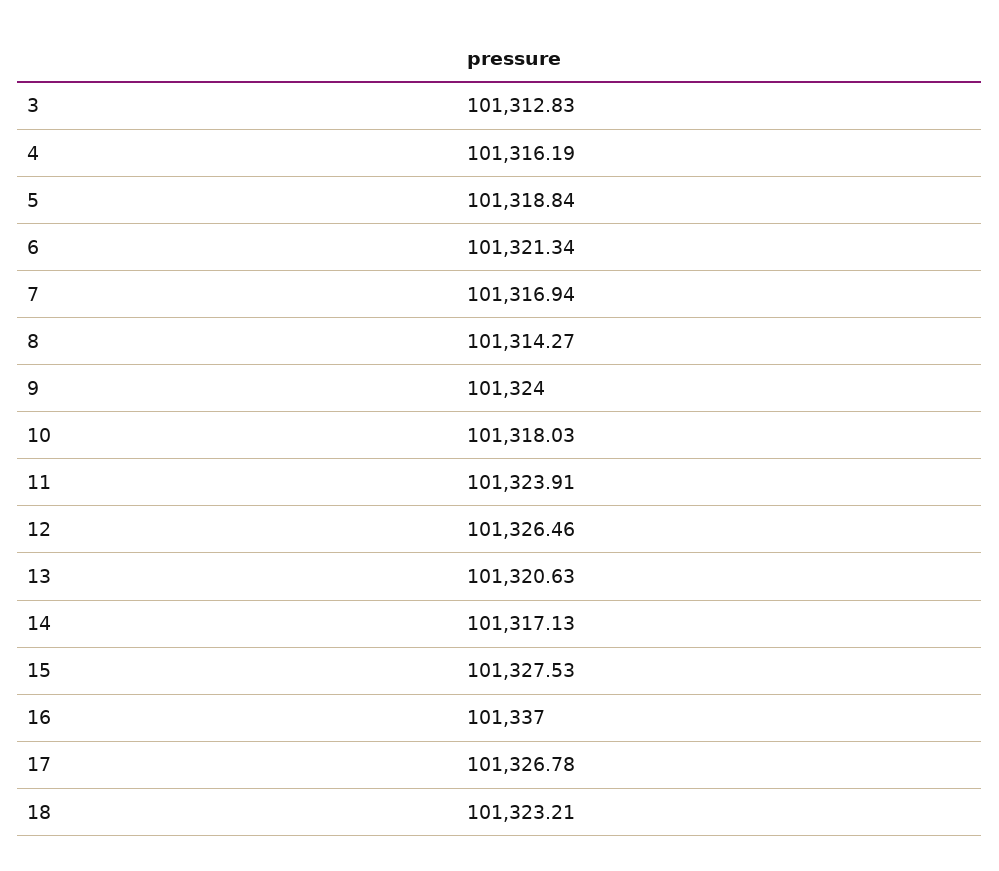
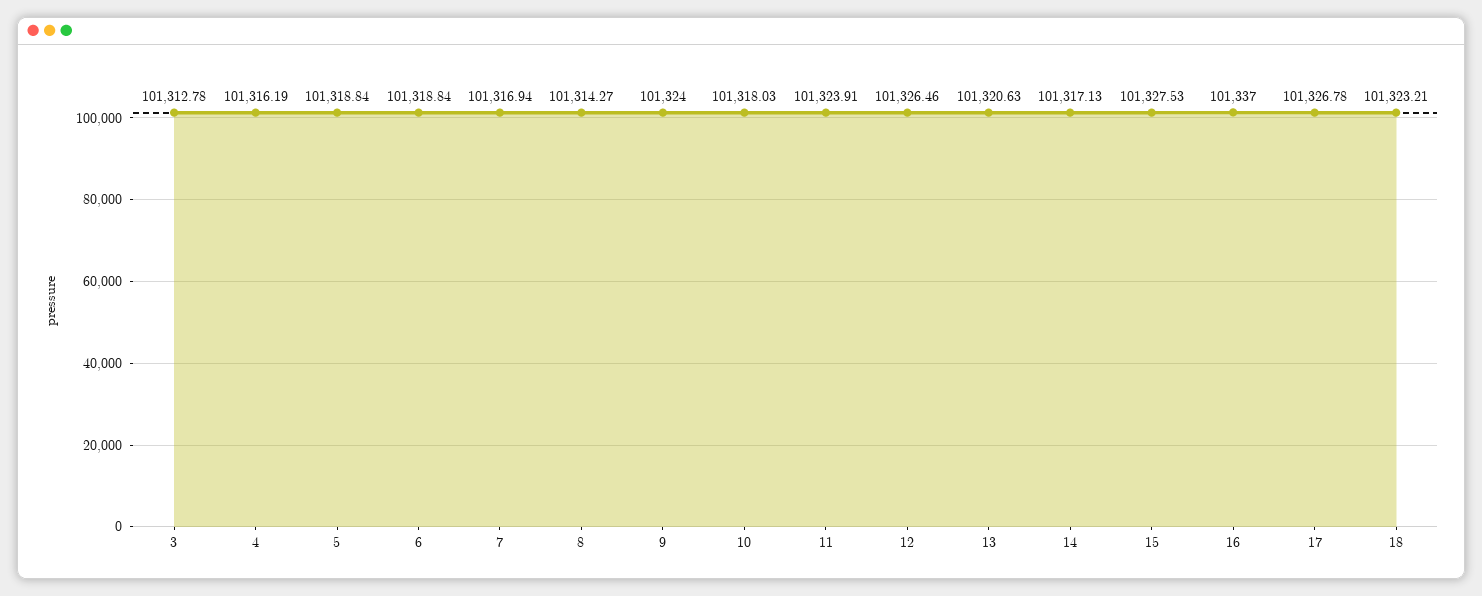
3: 101312.83 -> 101312.78
6: 101321.34 -> 101318.84

